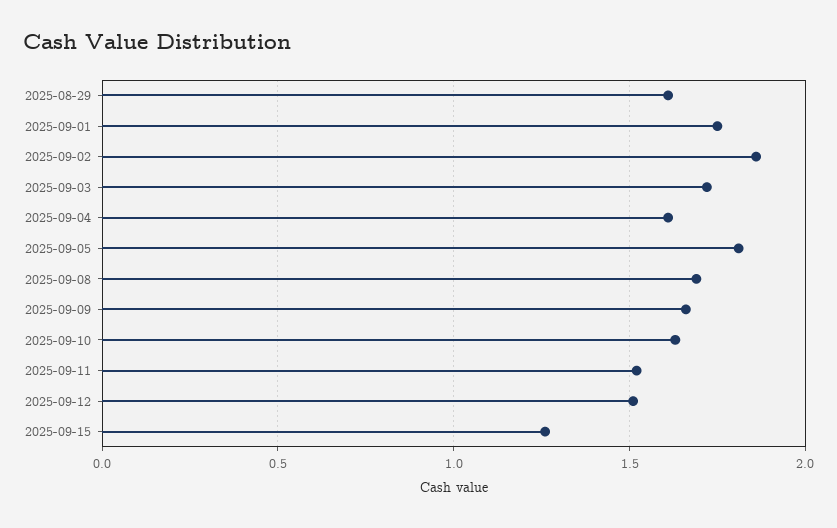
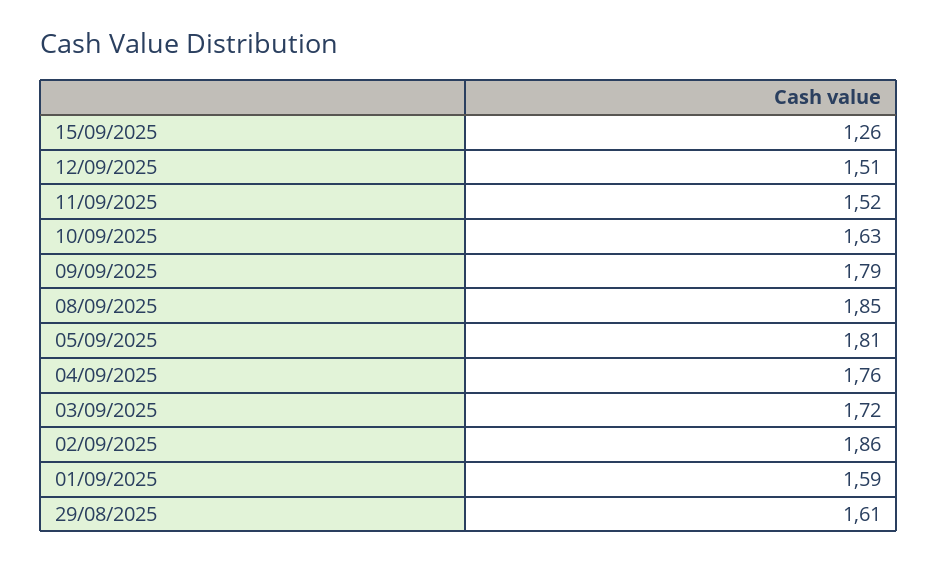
2025-09-01: 1.75 -> 1.59
2025-09-04: 1.6 -> 1.76
2025-09-08: 1.7 -> 1.85
2025-09-09: 1.65 -> 1.79

